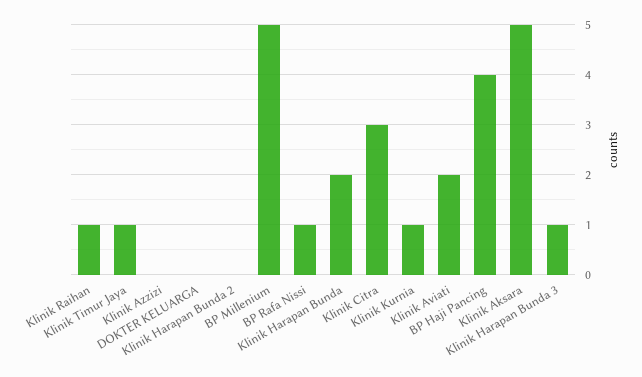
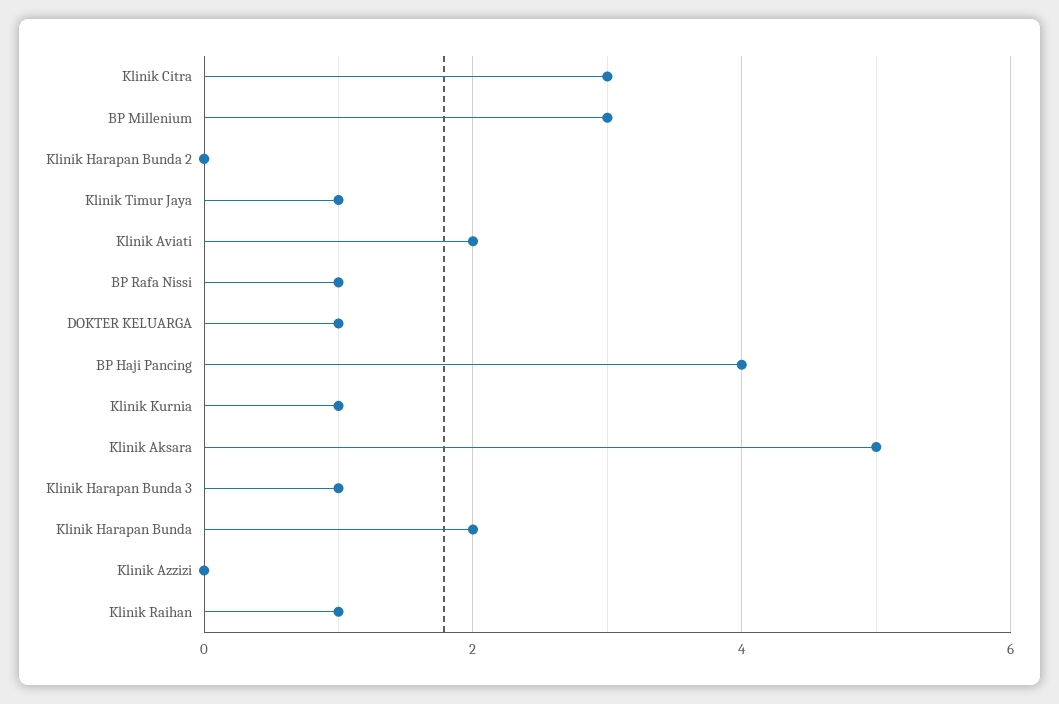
DOKTER KELUARGA: 0 -> 1
BP Millenium: 5 -> 3

